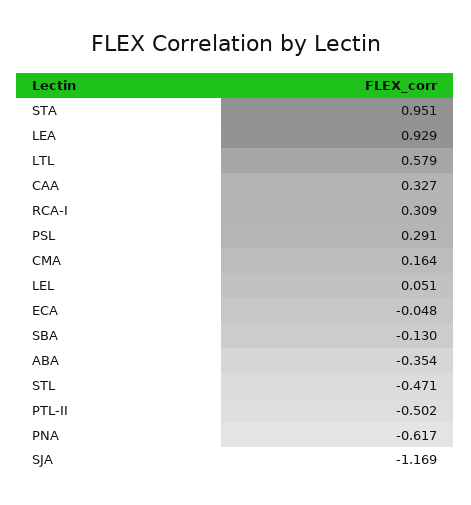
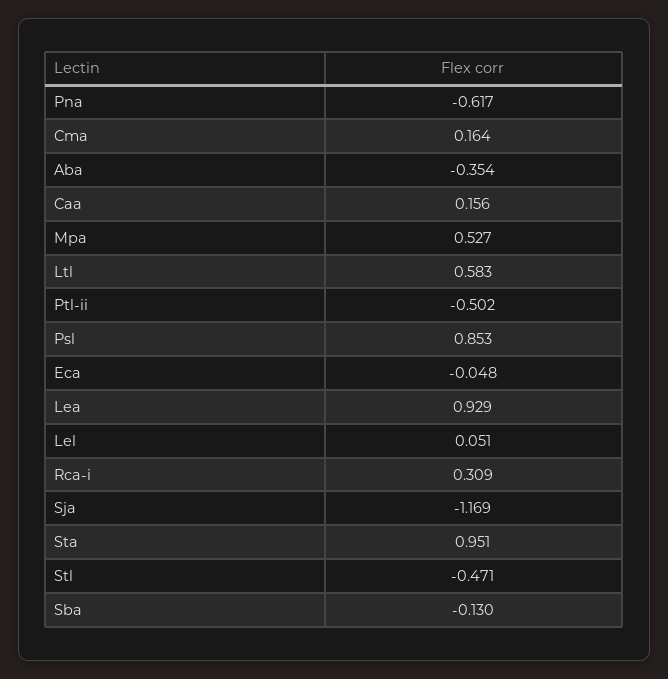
LTL: 0.579 -> 0.583
CAA: 0.327 -> 0.156
PSL: 0.291 -> 0.853
Mpa: none -> 0.527

